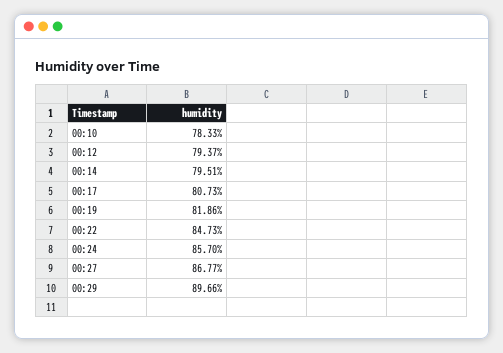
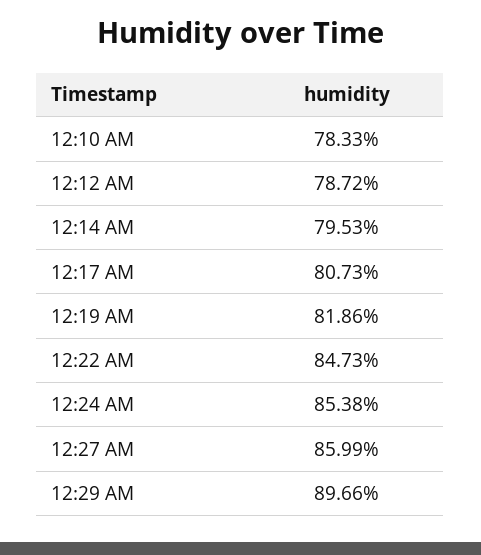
00:12: 79.37 -> 78.72
00:14: 79.51 -> 79.53
00:24: 85.7 -> 85.38
00:27: 86.77 -> 85.99

